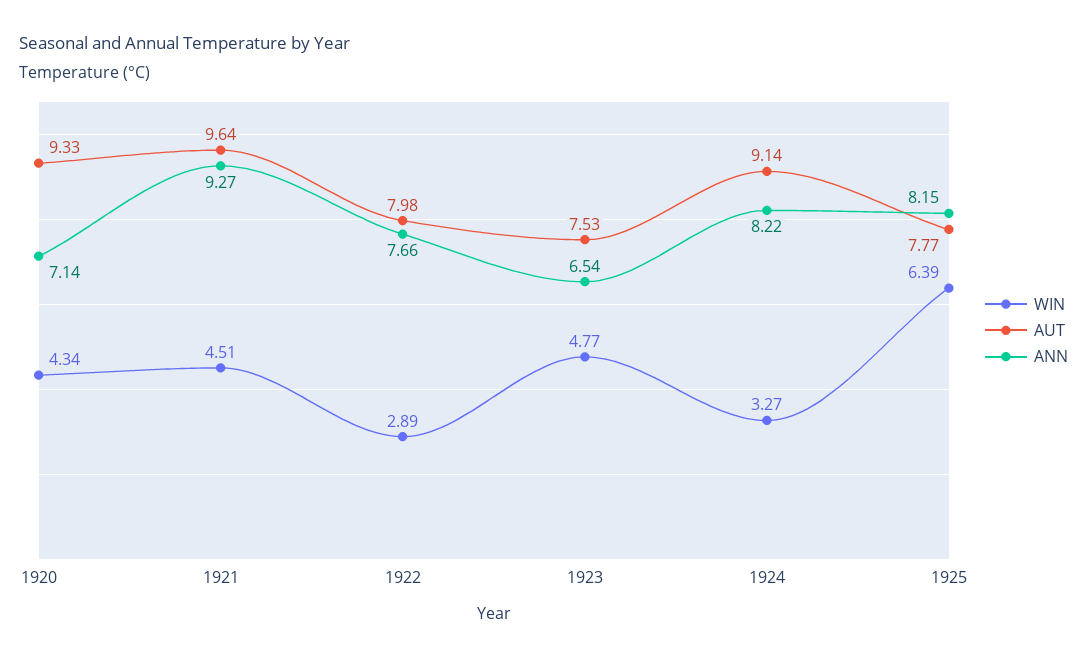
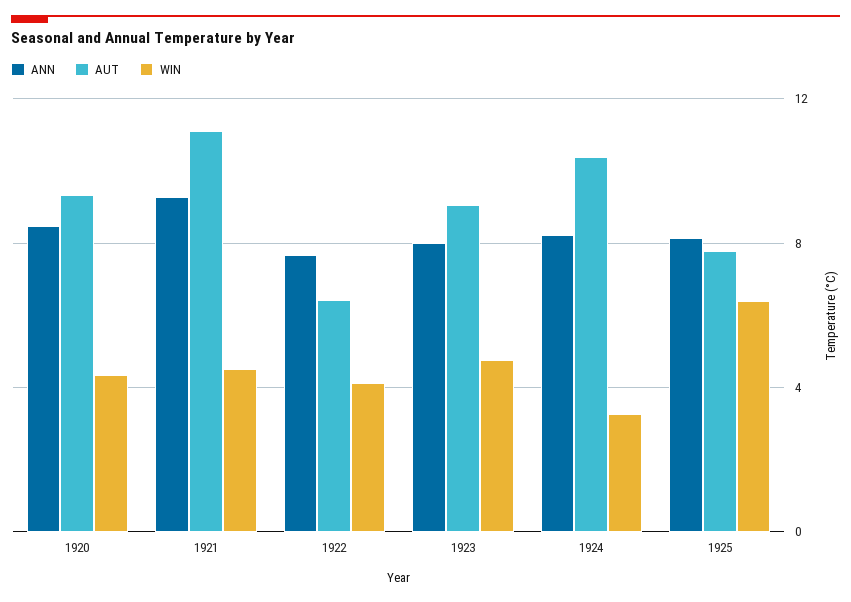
ANN, 1920: 7.14 -> 8.5
AUT, 1921: 9.64 -> 11
WIN, 1922: 2.89 -> 4
AUT, 1922: 7.98 -> 6.5
AUT, 1923: 7.53 -> 9
ANN, 1923: 6.54 -> 8
AUT, 1924: 9.14 -> 10.5

